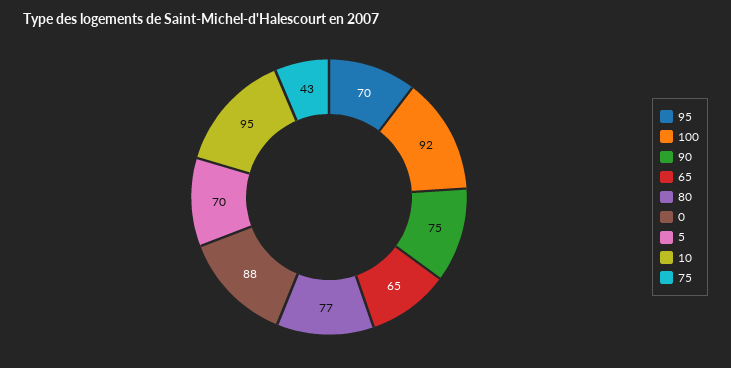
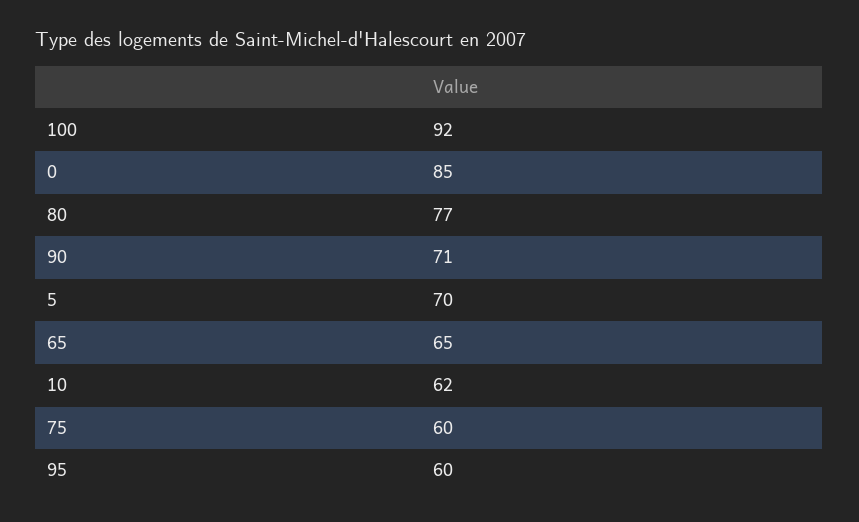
95: 70 -> 60
90: 75 -> 71
0: 88 -> 85
10: 95 -> 62
75: 43 -> 60

